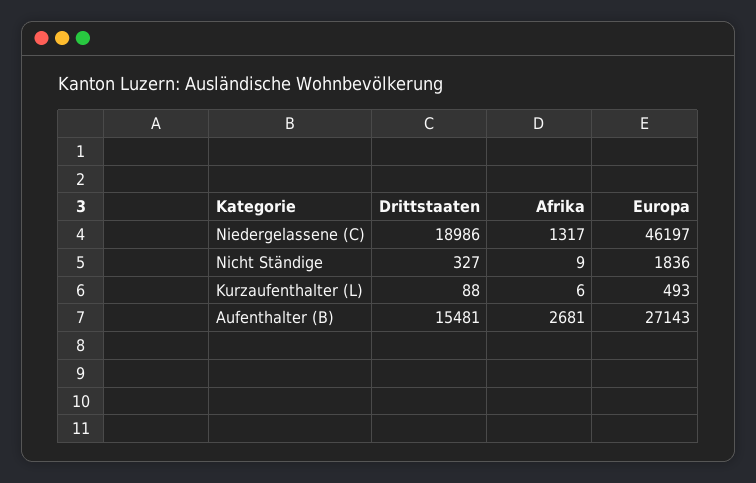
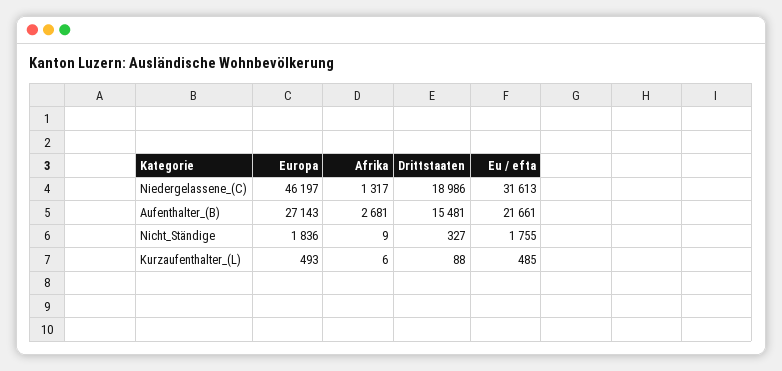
Eu / efta, Niedergelassene (C): none -> 31613
Eu / efta, Aufenthalter (B): none -> 21661
Eu / efta, Nicht Ständige: none -> 1755
Eu / efta, Kurzaufenthalter (L): none -> 485

